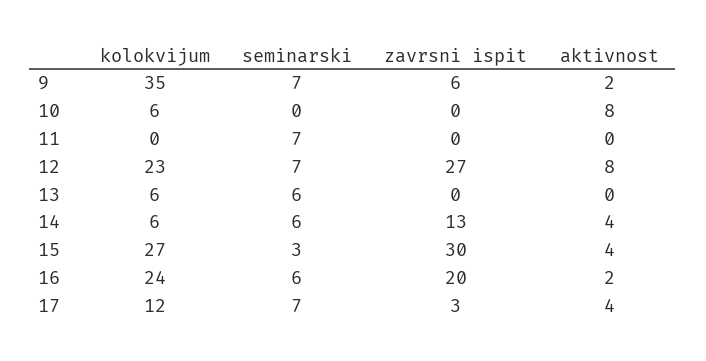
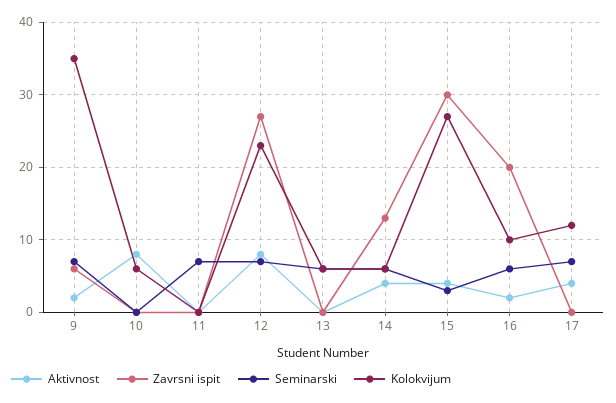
kolokvijum, 16: 24 -> 10
zavrsni ispit, 17: 3 -> 0

